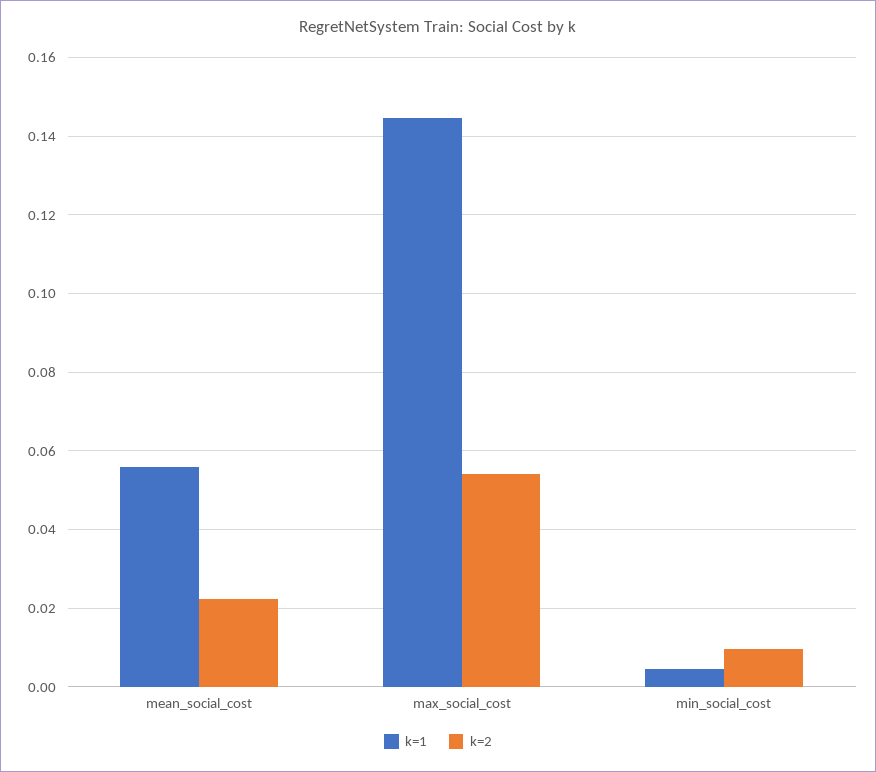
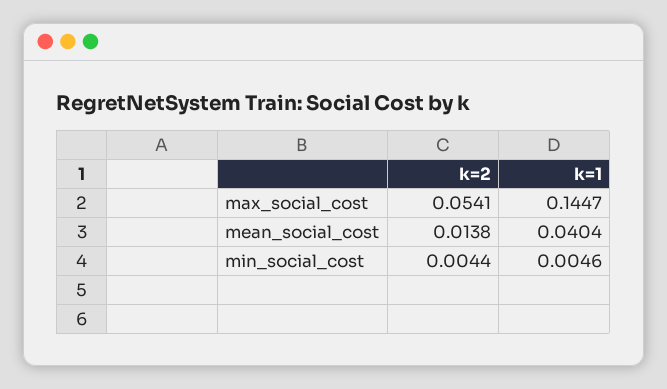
k=1, mean_social_cost: 0.056 -> 0.0404
k=2, mean_social_cost: 0.022 -> 0.0138
k=2, min_social_cost: 0.01 -> 0.0044

